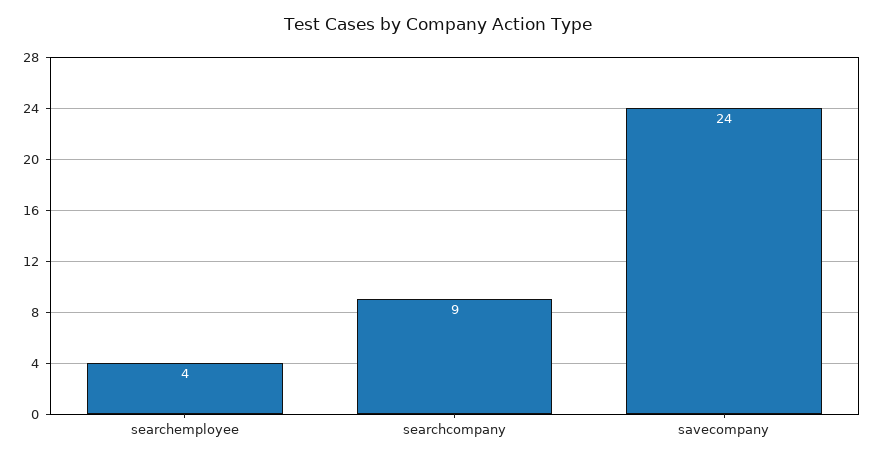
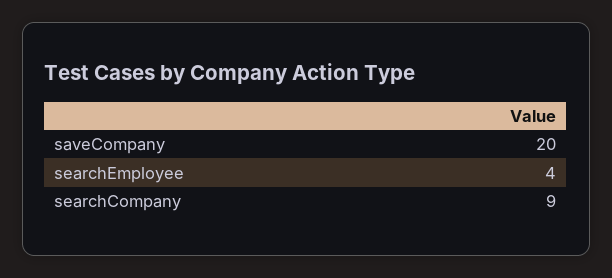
savecompany: 24 -> 20

